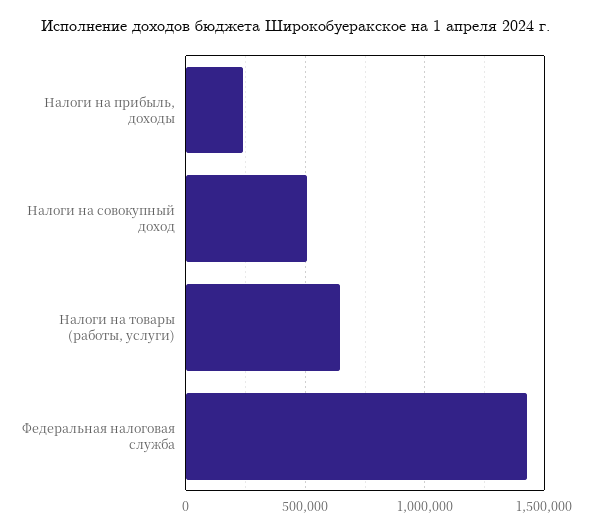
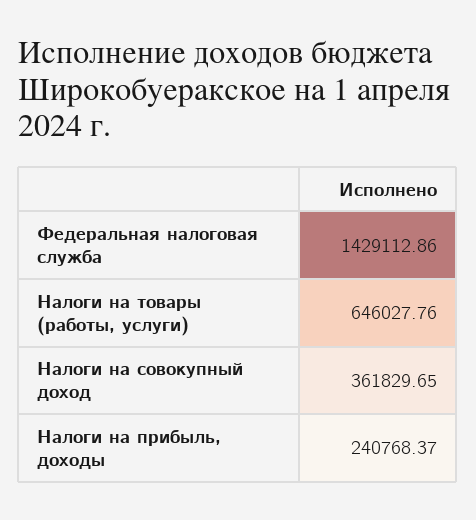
Налоги на совокупный доход: 500000 -> 361829.65

